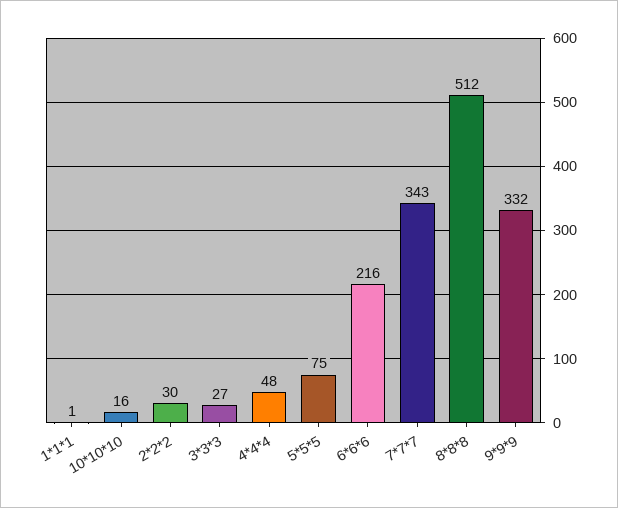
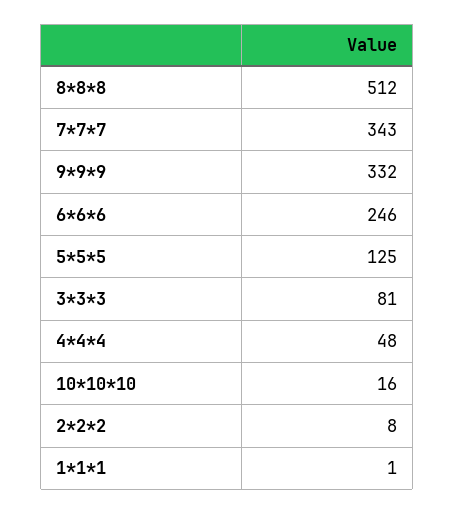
2*2*2: 30 -> 8
3*3*3: 27 -> 81
5*5*5: 75 -> 125
6*6*6: 216 -> 246

